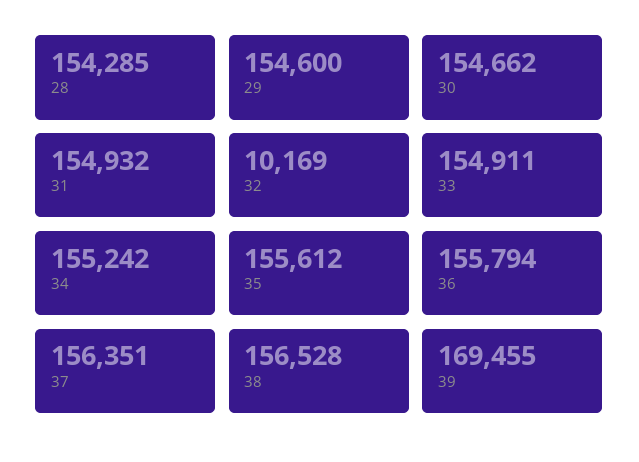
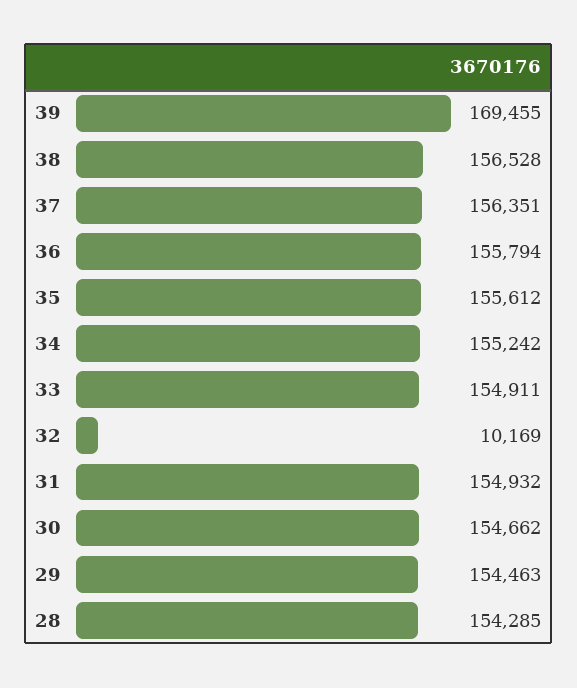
29: 154600 -> 154463

